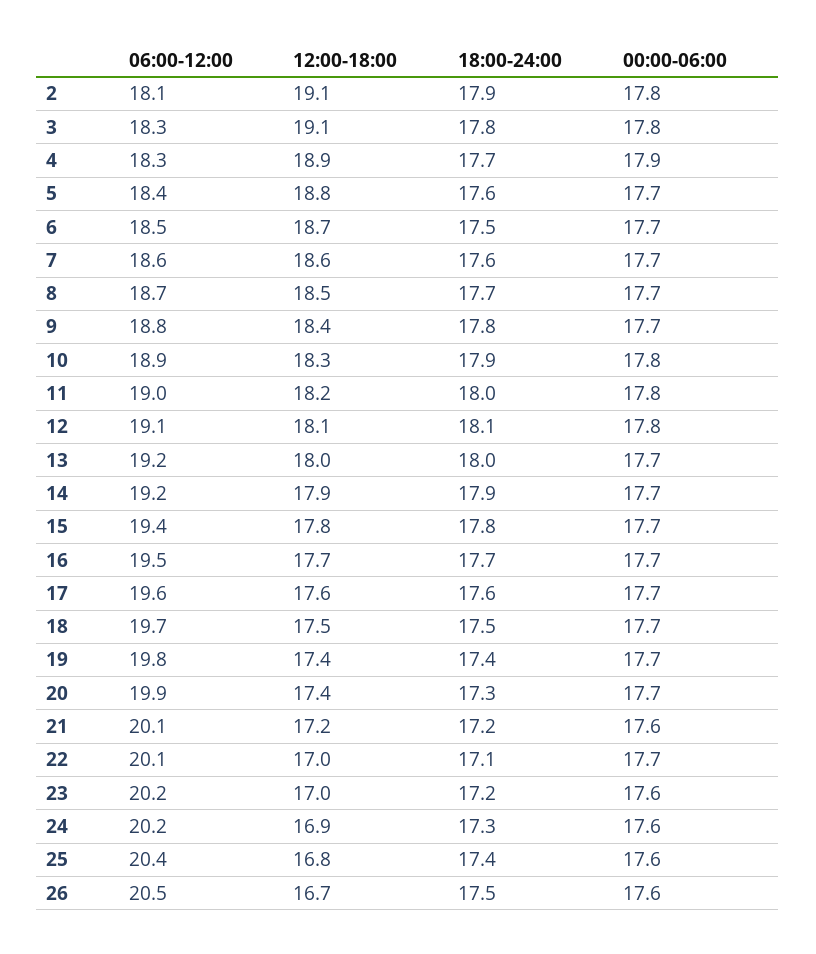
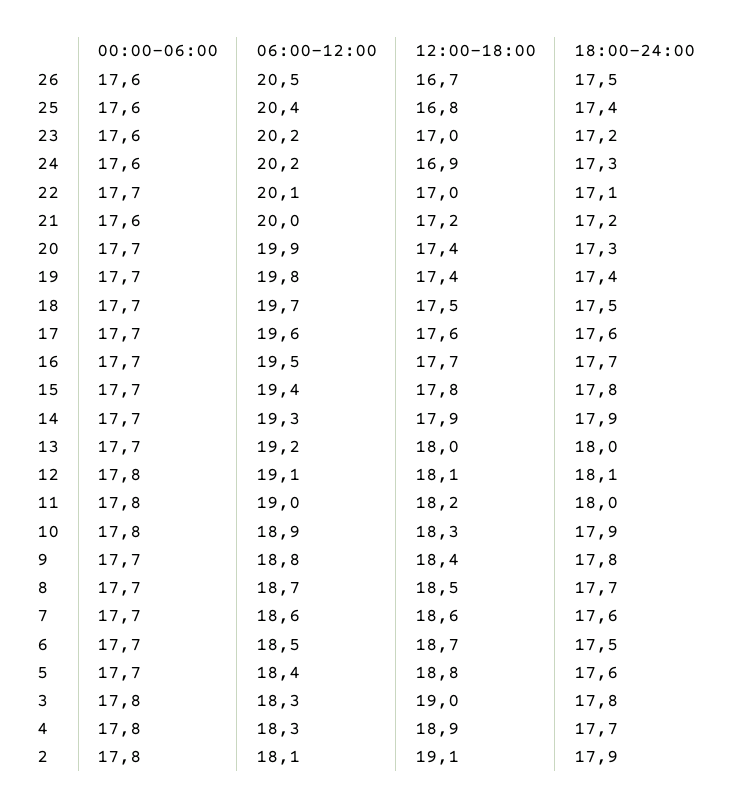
12:00-18:00, 3: 19.1 -> 19
00:00-06:00, 4: 17.9 -> 17.8
06:00-12:00, 14: 19.2 -> 19.3
06:00-12:00, 21: 20.1 -> 20

